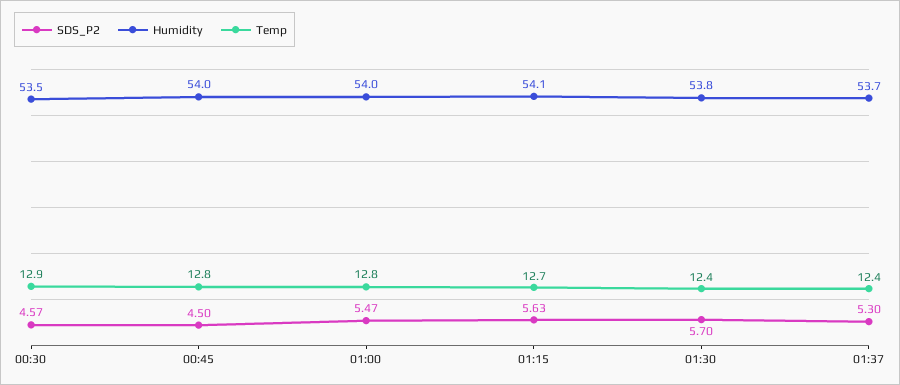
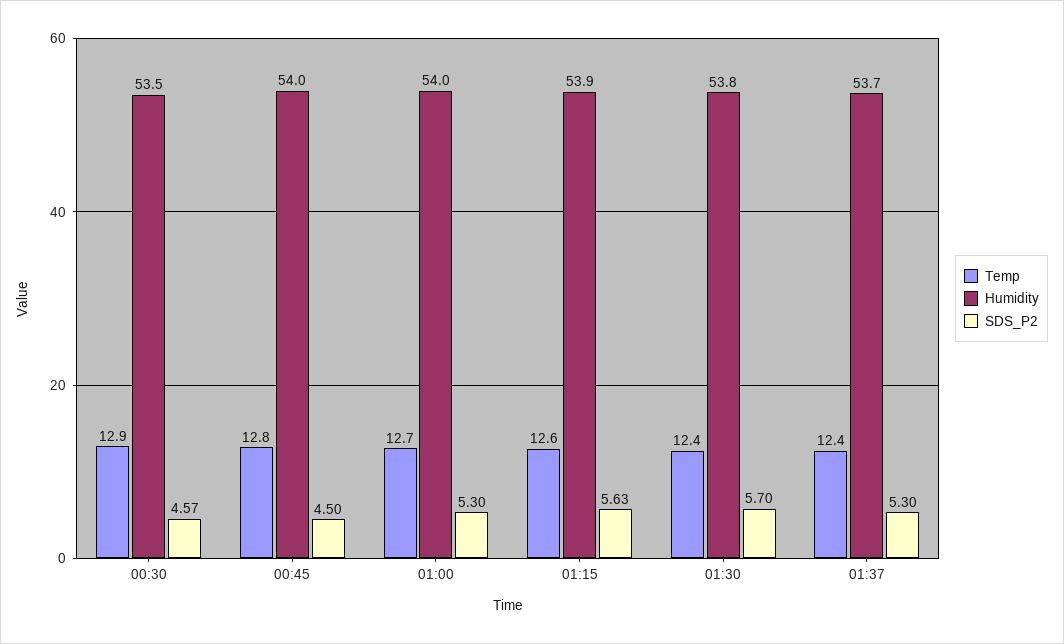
SDS_P2, 01:00: 5.47 -> 5.3
Temp, 01:00: 12.8 -> 12.7
Humidity, 01:15: 54.1 -> 53.9
Temp, 01:15: 12.7 -> 12.6

